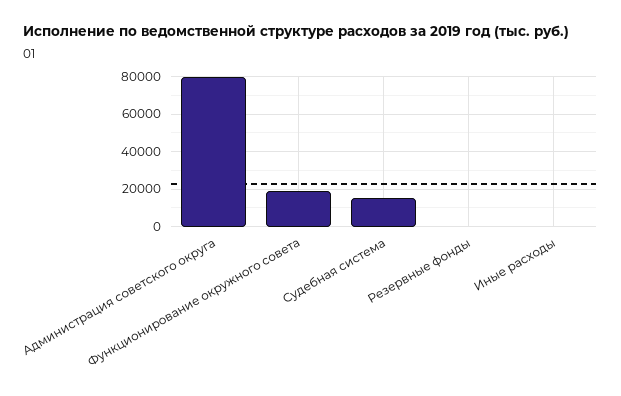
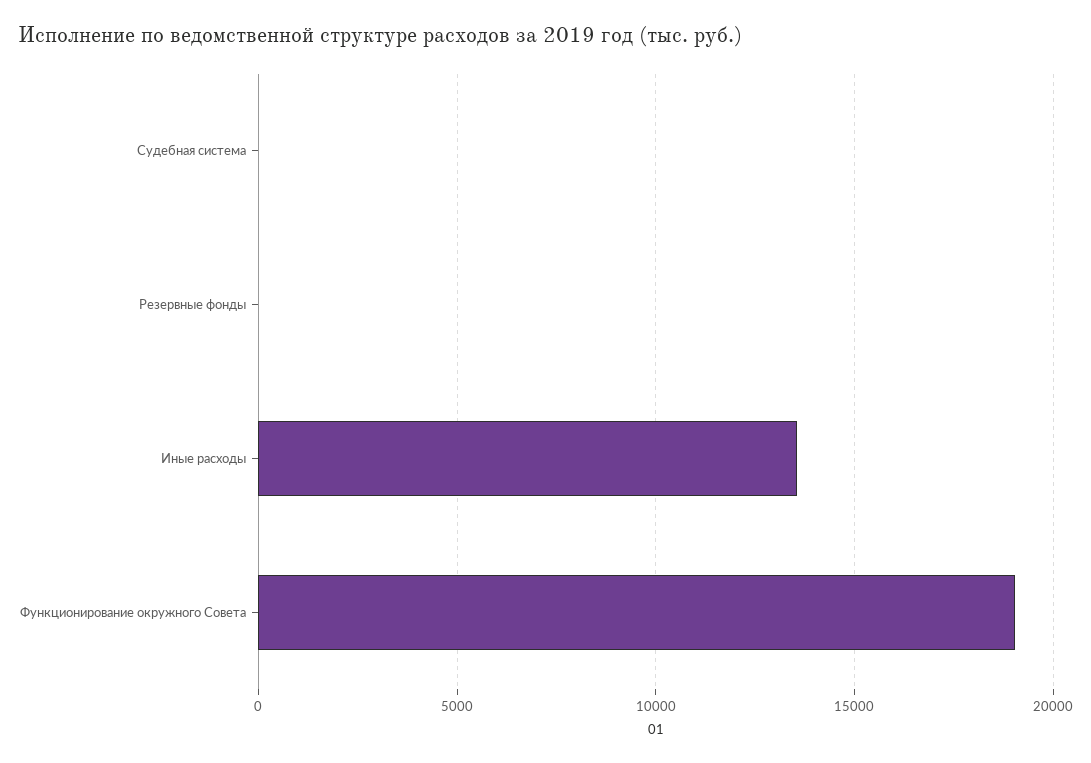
Администрация советского округа: 80000 -> none
Судебная система: 15000 -> 0
Иные расходы: 0 -> 13500

